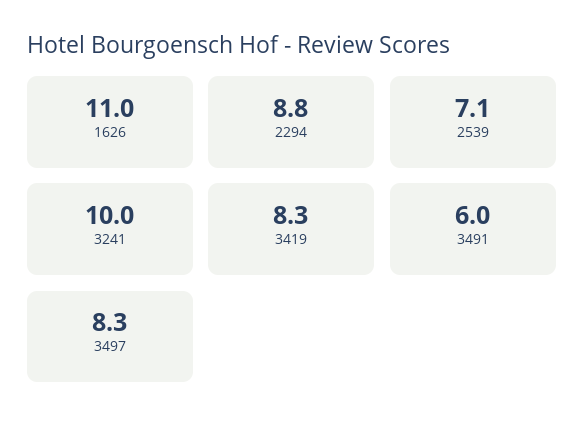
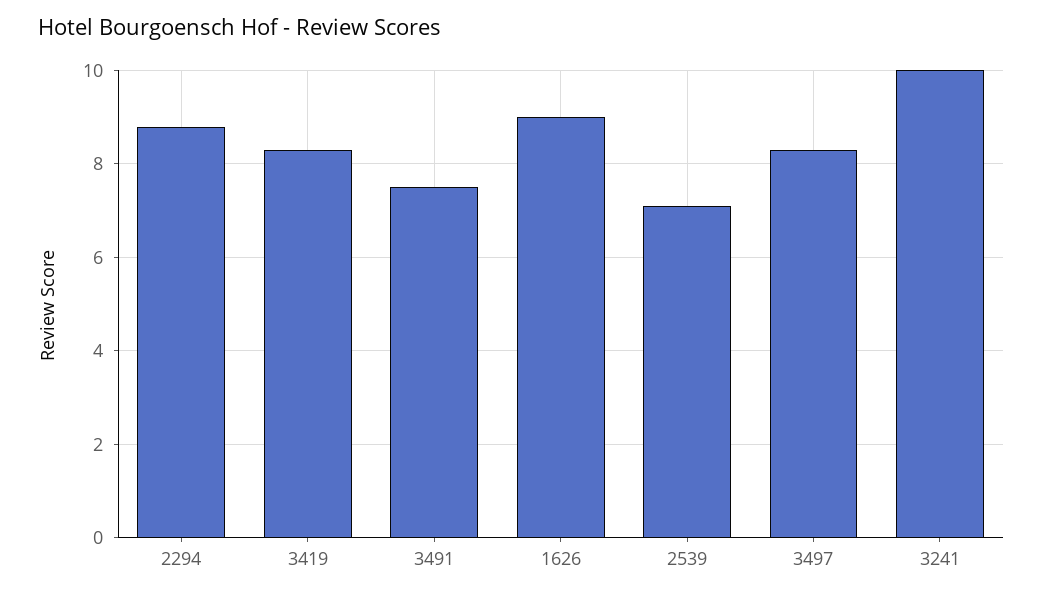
1626: 11 -> 9
3491: 6 -> 7.5

